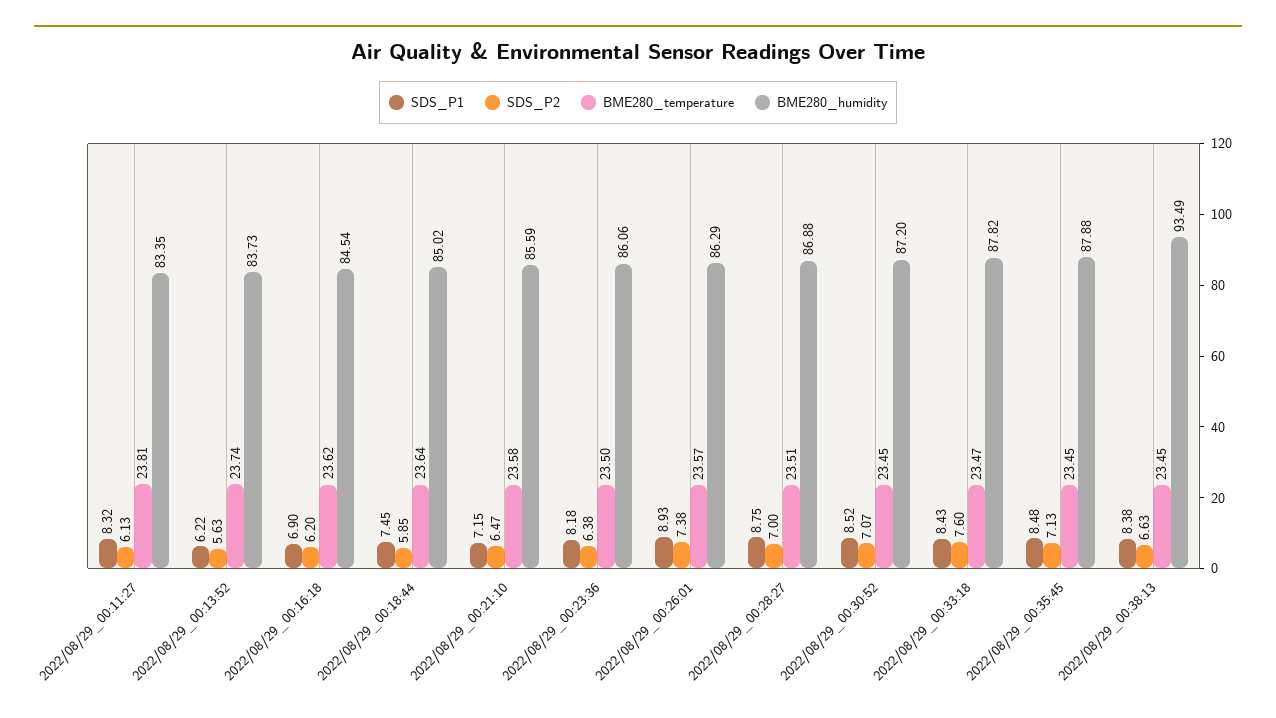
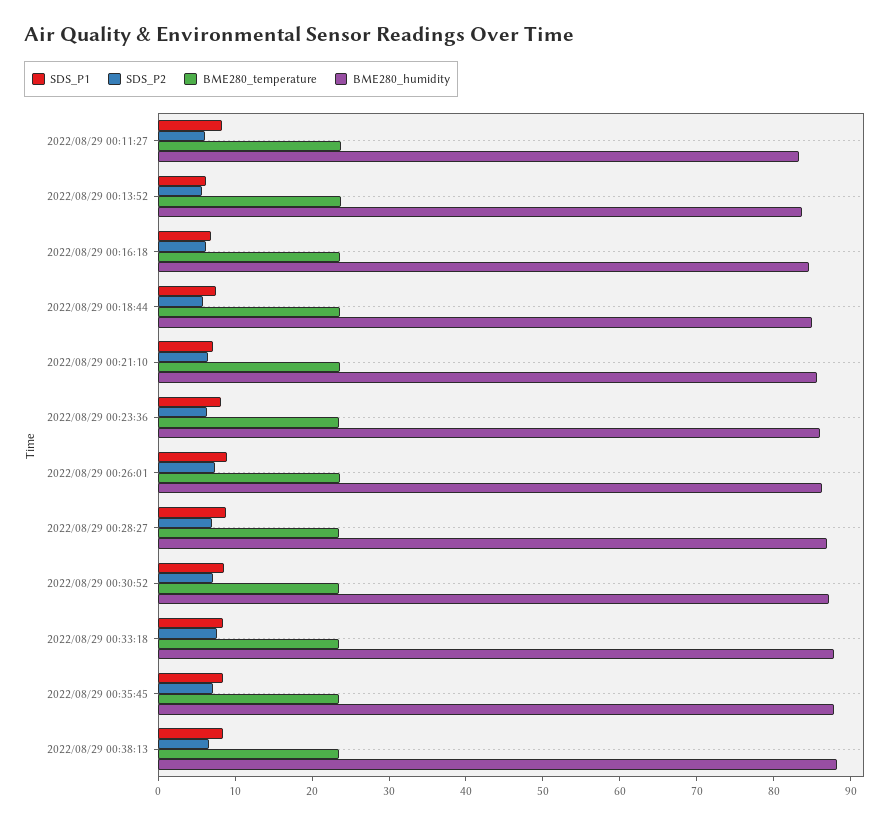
BME280_humidity, 2022/08/29_00:38:13: 93.49 -> 88

